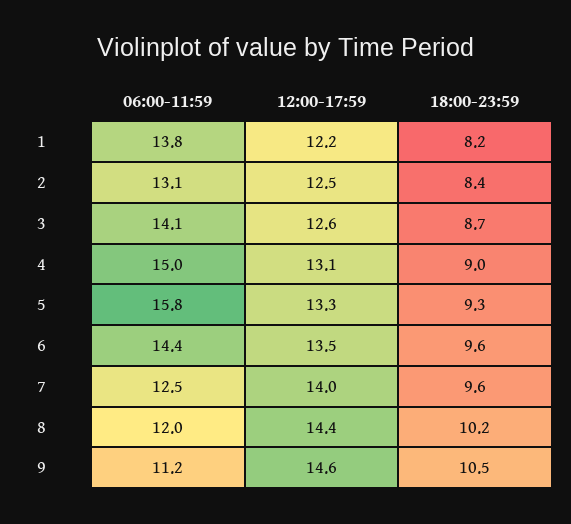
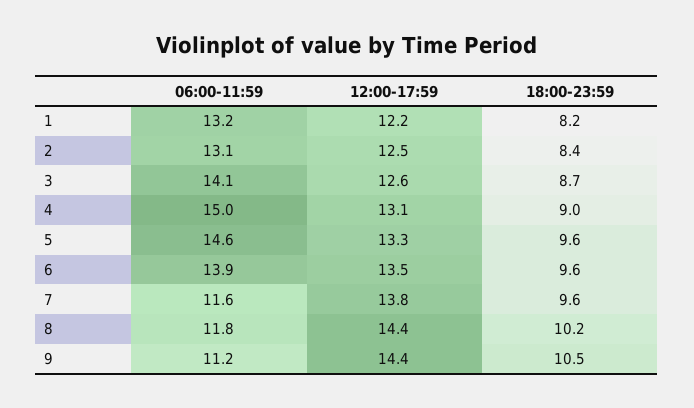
06:00-11:59, 1: 13.8 -> 13.2
06:00-11:59, 5: 15.8 -> 14.6
18:00-23:59, 5: 9.3 -> 9.6
06:00-11:59, 6: 14.4 -> 13.9
06:00-11:59, 7: 12.5 -> 11.6
12:00-17:59, 7: 14 -> 13.8
06:00-11:59, 8: 12 -> 11.8
12:00-17:59, 9: 14.6 -> 14.4

